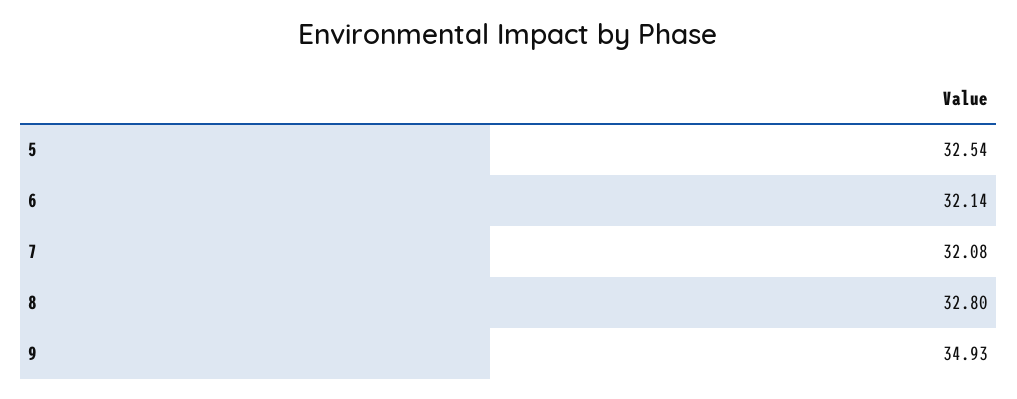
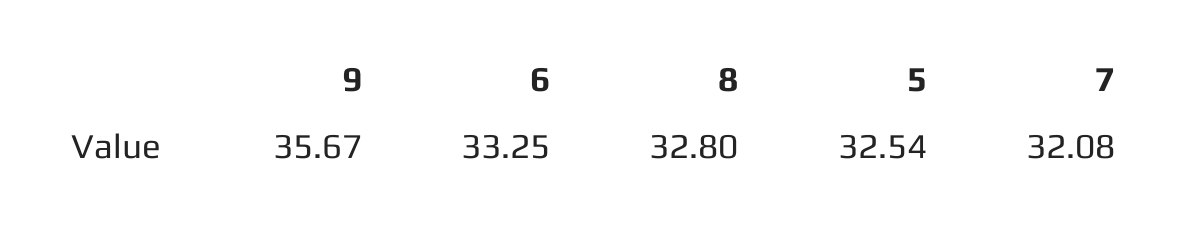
6: 32.14 -> 33.25
9: 34.93 -> 35.67

